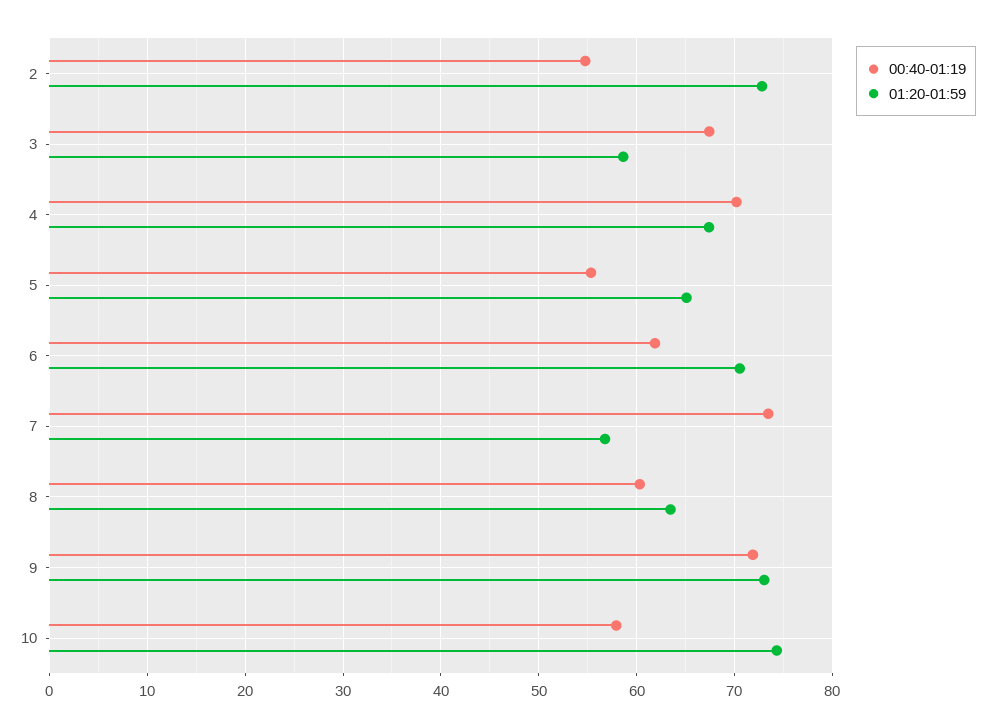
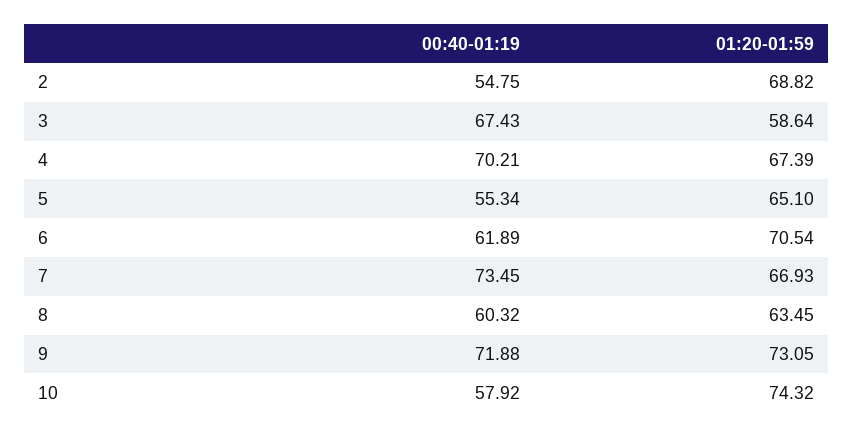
01:20-01:59, 2: 73 -> 68.82
01:20-01:59, 7: 57 -> 66.93

